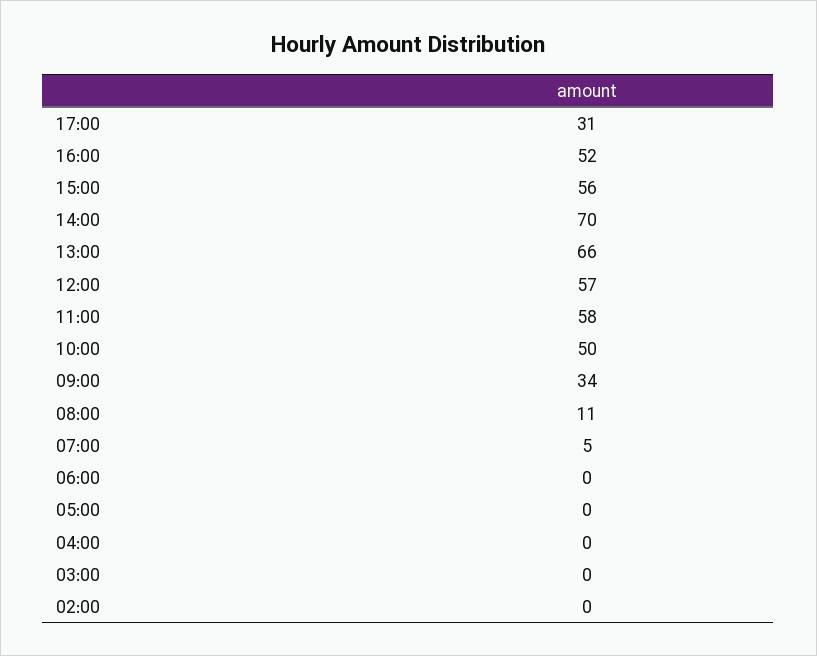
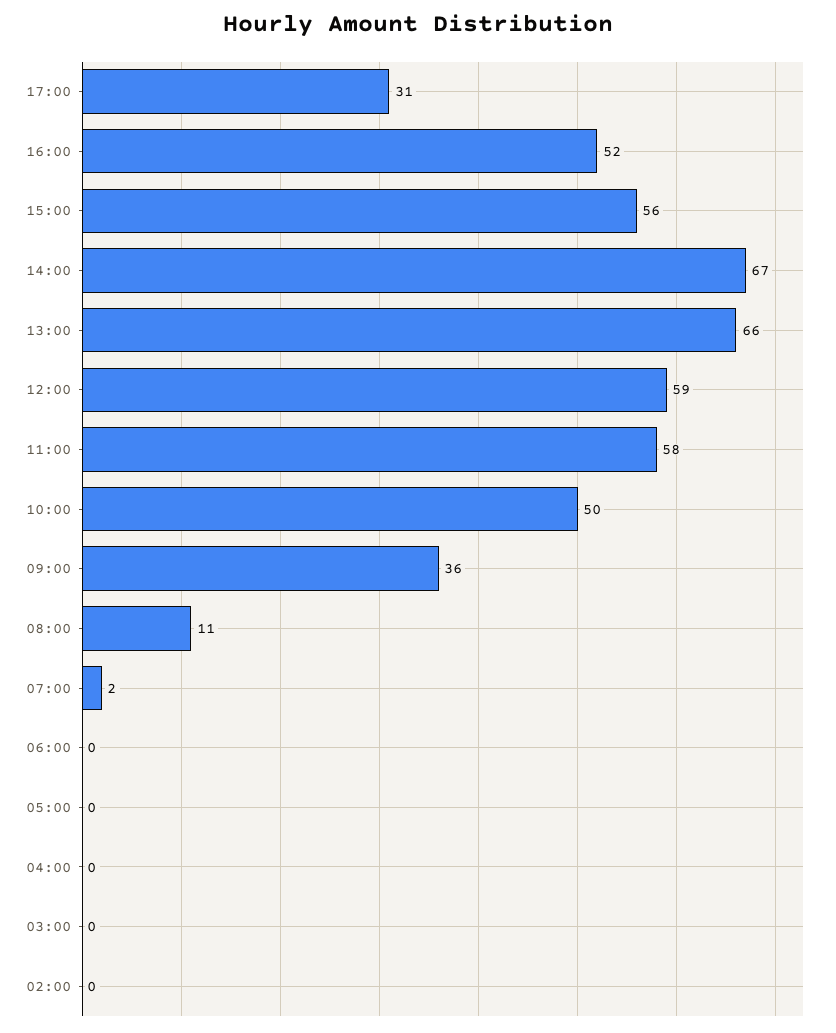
14:00: 70 -> 67
12:00: 57 -> 59
09:00: 34 -> 36
07:00: 5 -> 2

